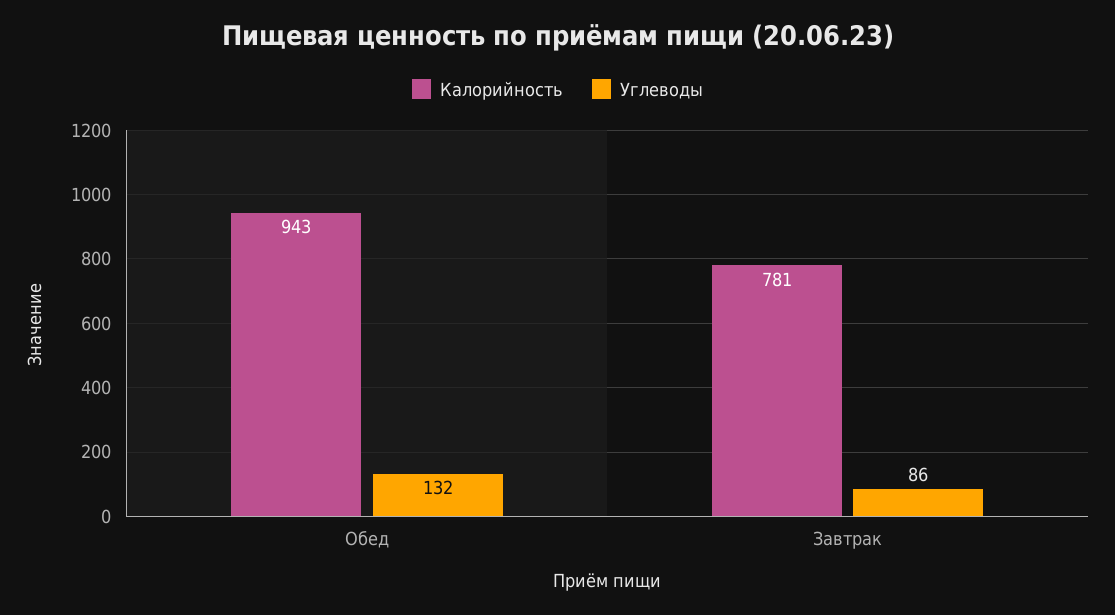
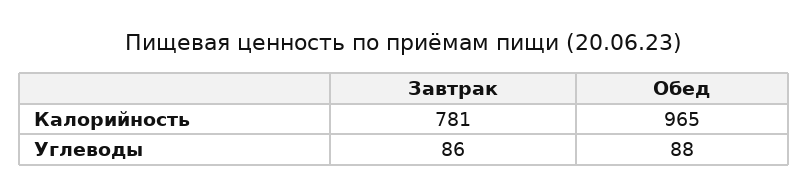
Калорийность, Обед: 943 -> 965
Углеводы, Обед: 132 -> 88

